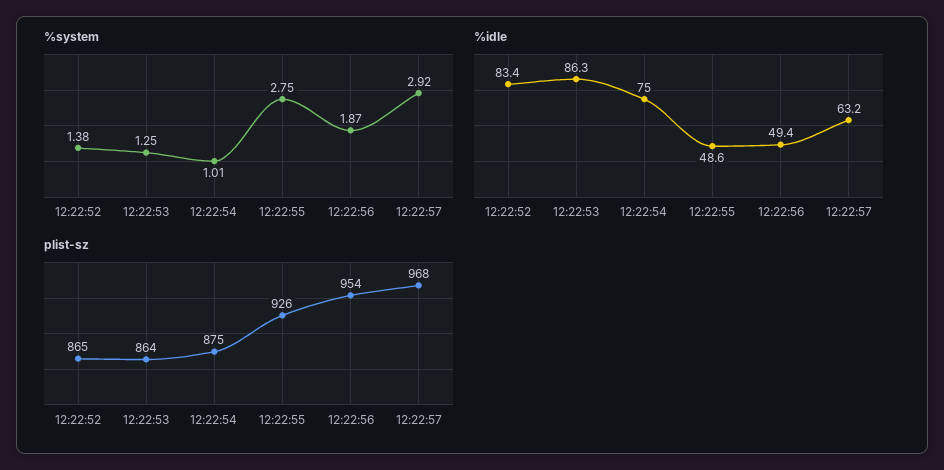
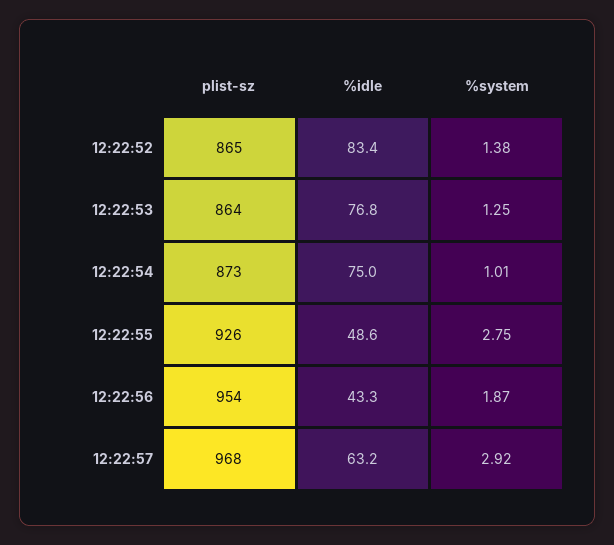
%idle, 12:22:53: 86.3 -> 76.8
%idle, 12:22:56: 49.4 -> 43.3
plist-sz, 12:22:54: 875 -> 873

